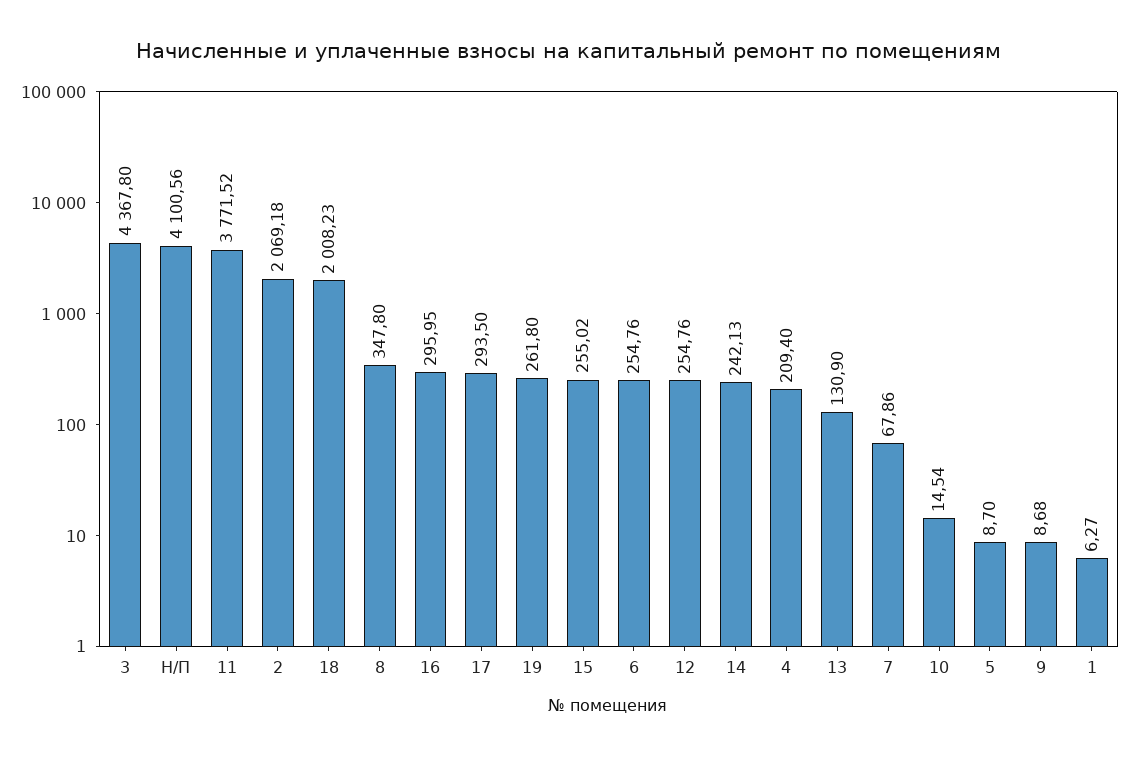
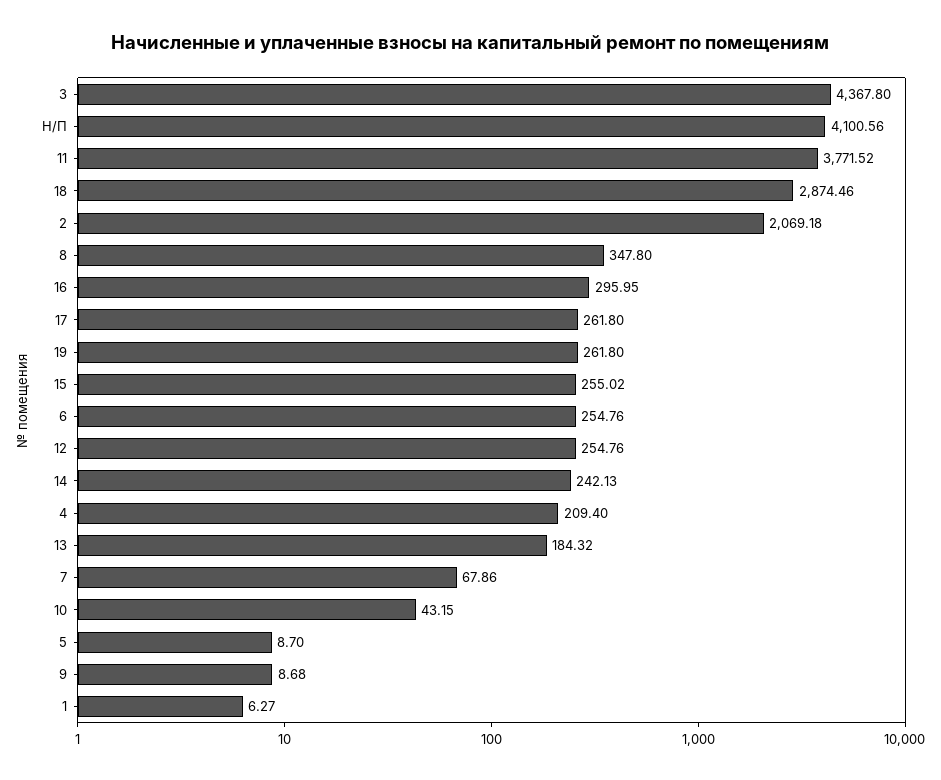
18: 2008.23 -> 2874.46
17: 293.5 -> 261.8
13: 130.9 -> 184.32
10: 14.54 -> 43.15

